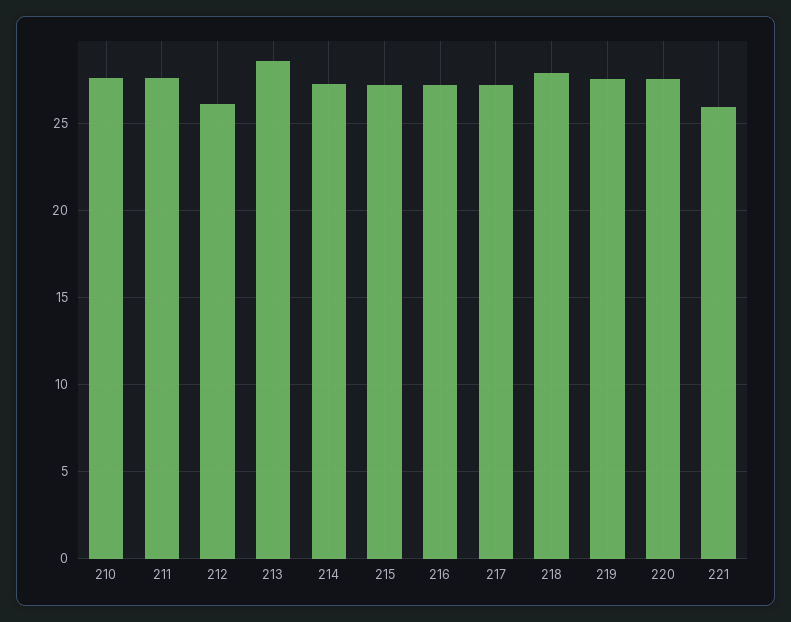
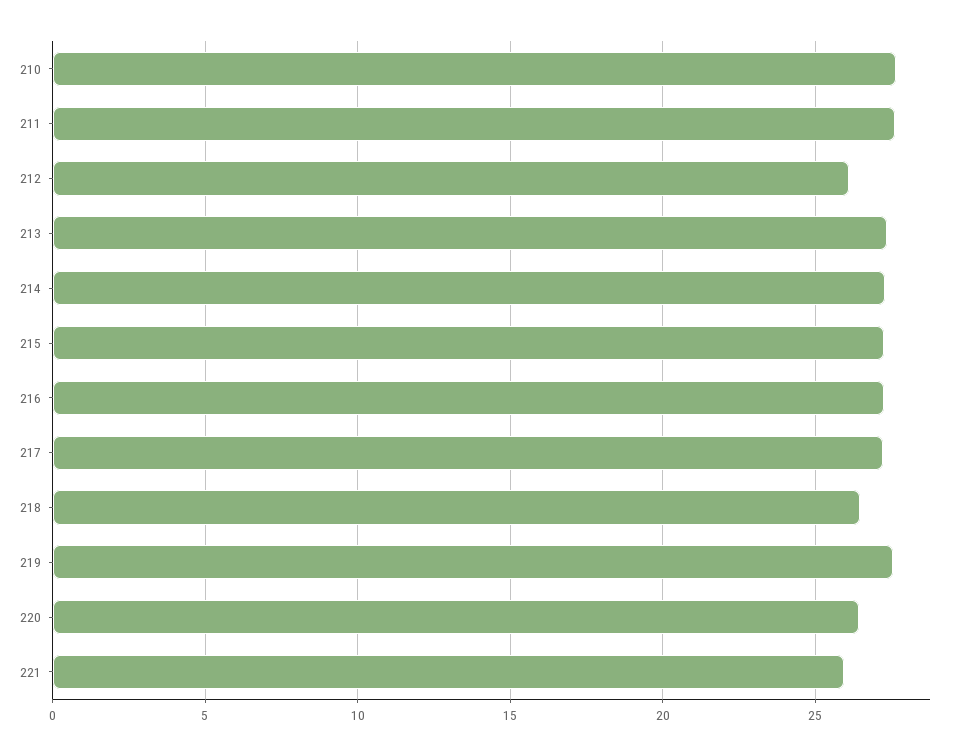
213: 28.5 -> 27.5
218: 28 -> 26.5
220: 27.5 -> 26.5

